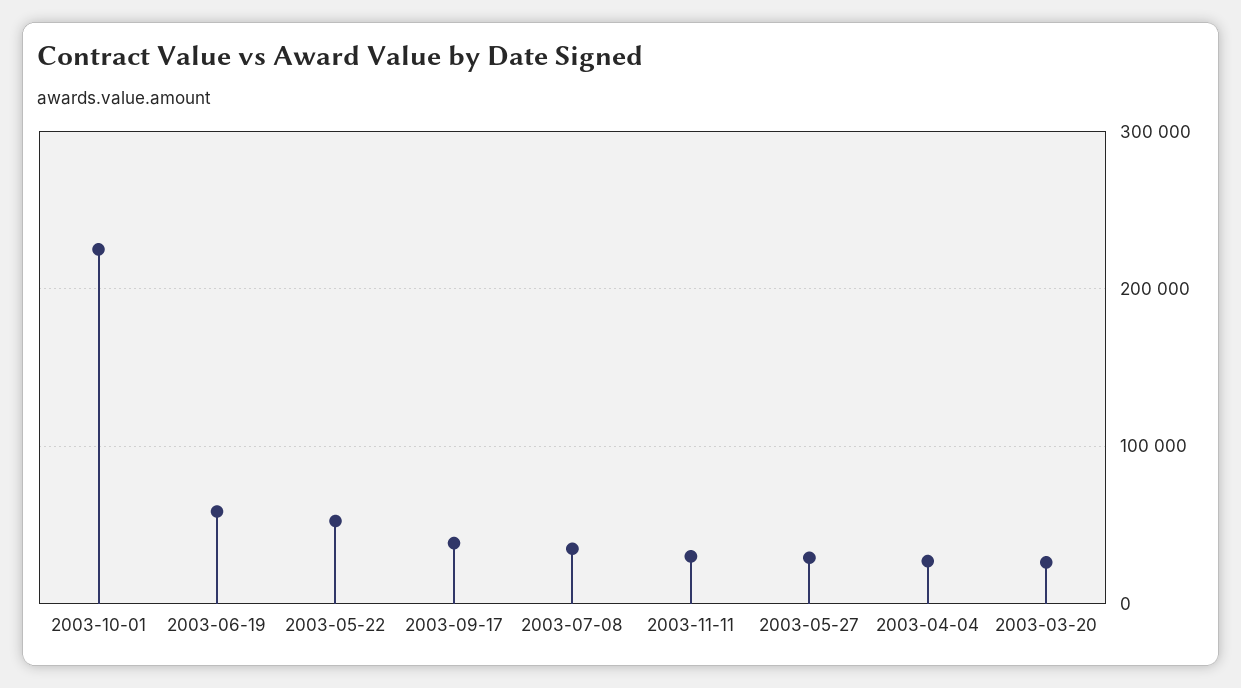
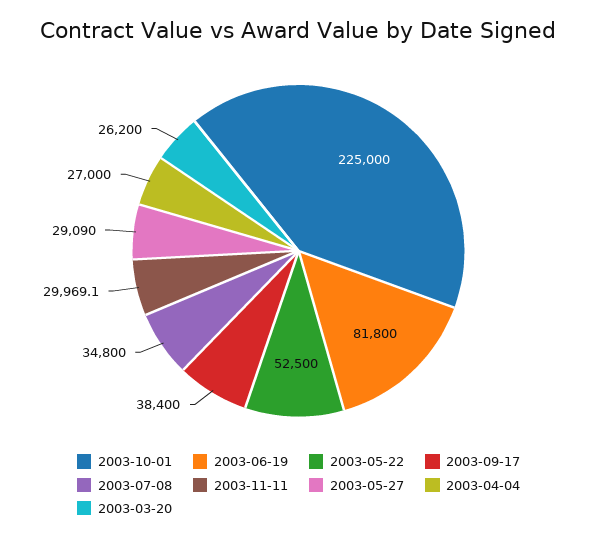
2003-06-19: 60000 -> 81800

